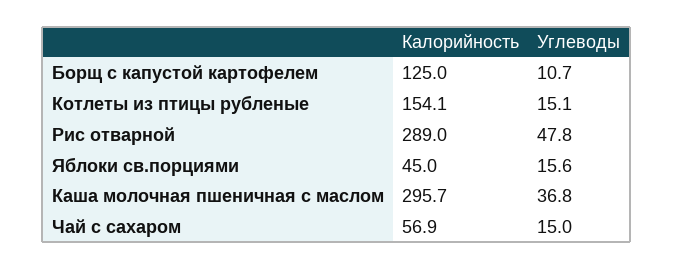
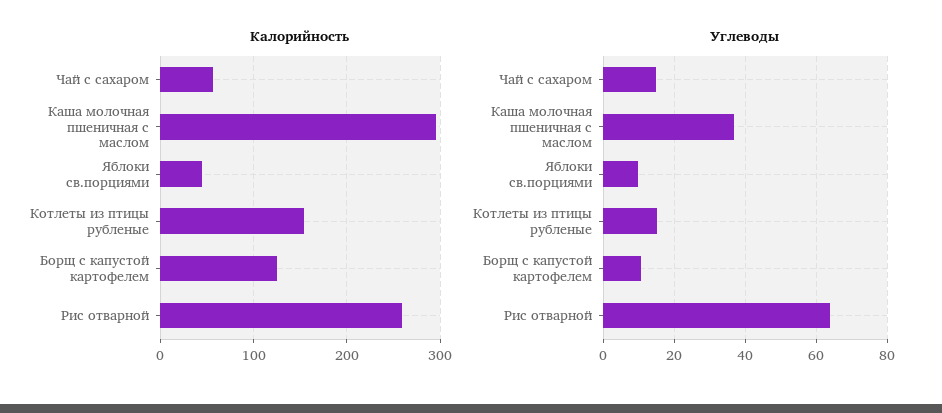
Калорийность, Рис отварной: 289 -> 260
Углеводы, Рис отварной: 47.8 -> 64
Углеводы, Яблоки св.порциями: 15.6 -> 10

